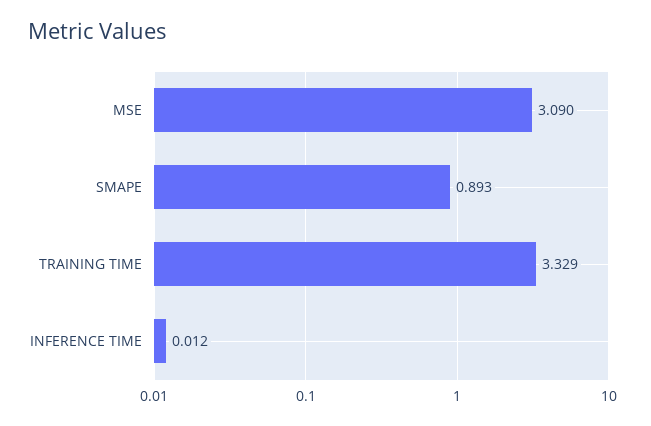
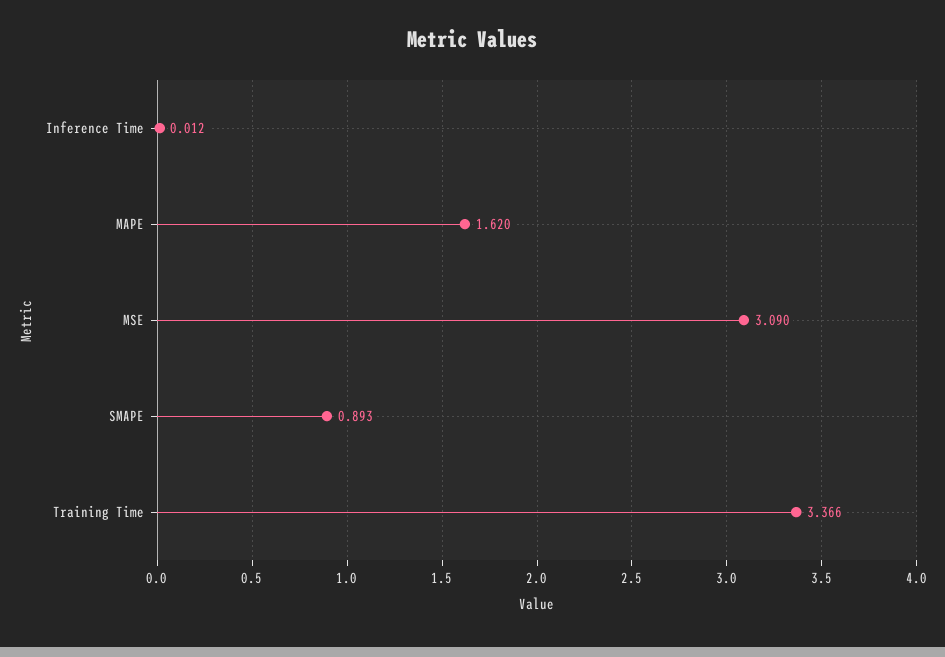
TRAINING TIME: 3.329 -> 3.366
MAPE: none -> 1.62

